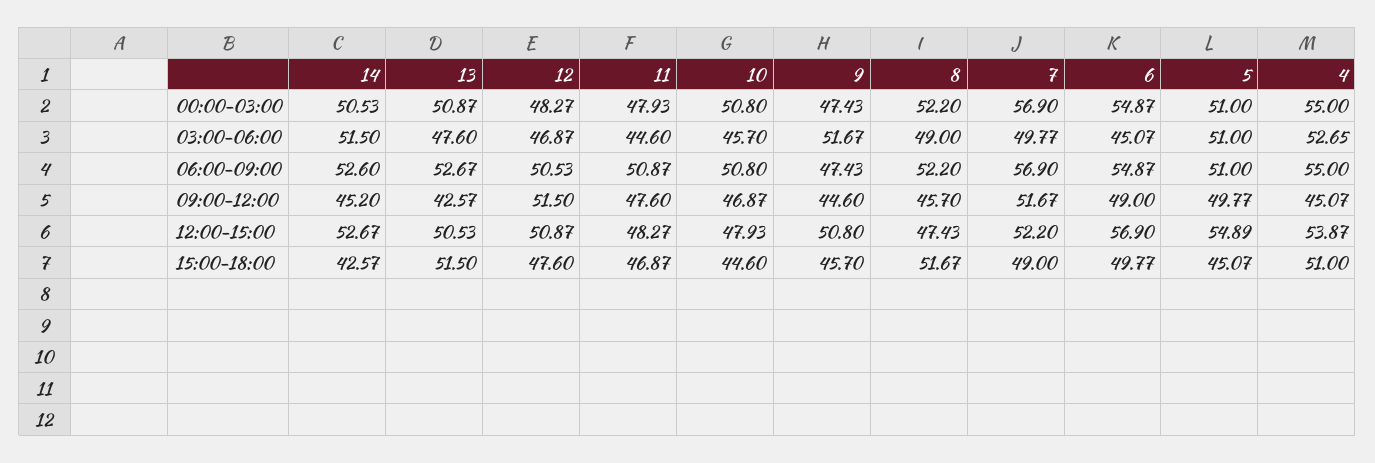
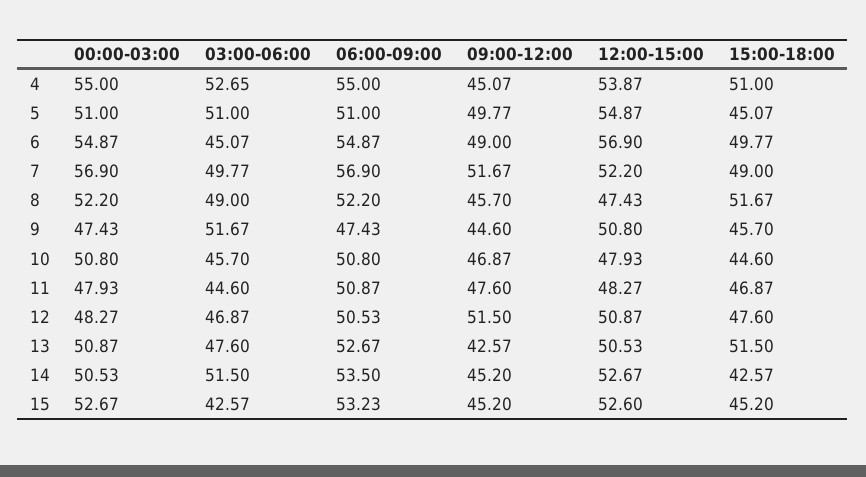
14, 06:00-09:00: 52.6 -> 53.5
5, 12:00-15:00: 54.89 -> 54.87
15, 00:00-03:00: none -> 52.67
15, 03:00-06:00: none -> 42.57
15, 06:00-09:00: none -> 53.23
15, 09:00-12:00: none -> 45.2
15, 12:00-15:00: none -> 52.6
15, 15:00-18:00: none -> 45.2

